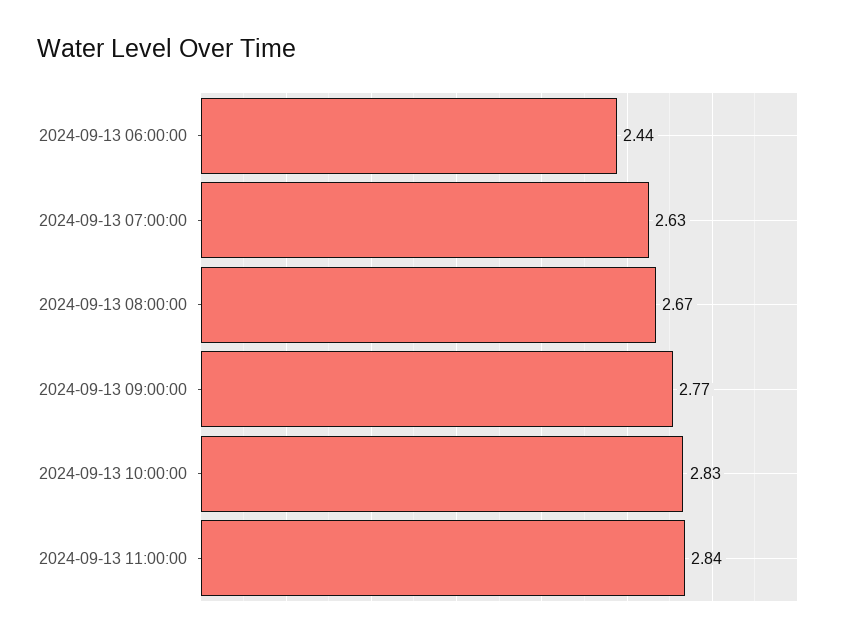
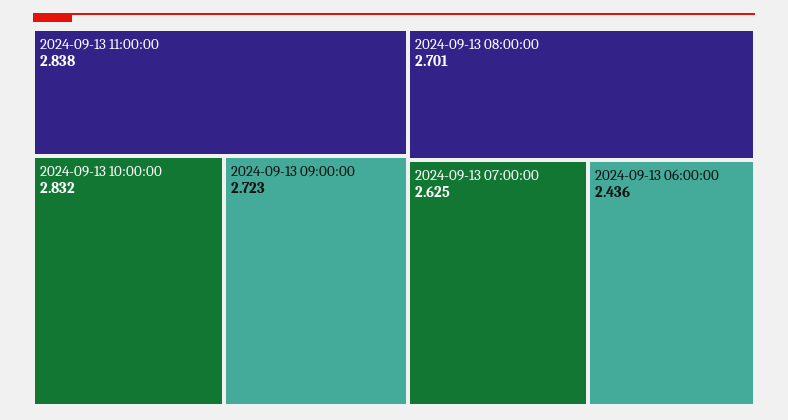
2024-09-13 08:00:00: 2.67 -> 2.701
2024-09-13 09:00:00: 2.77 -> 2.723

